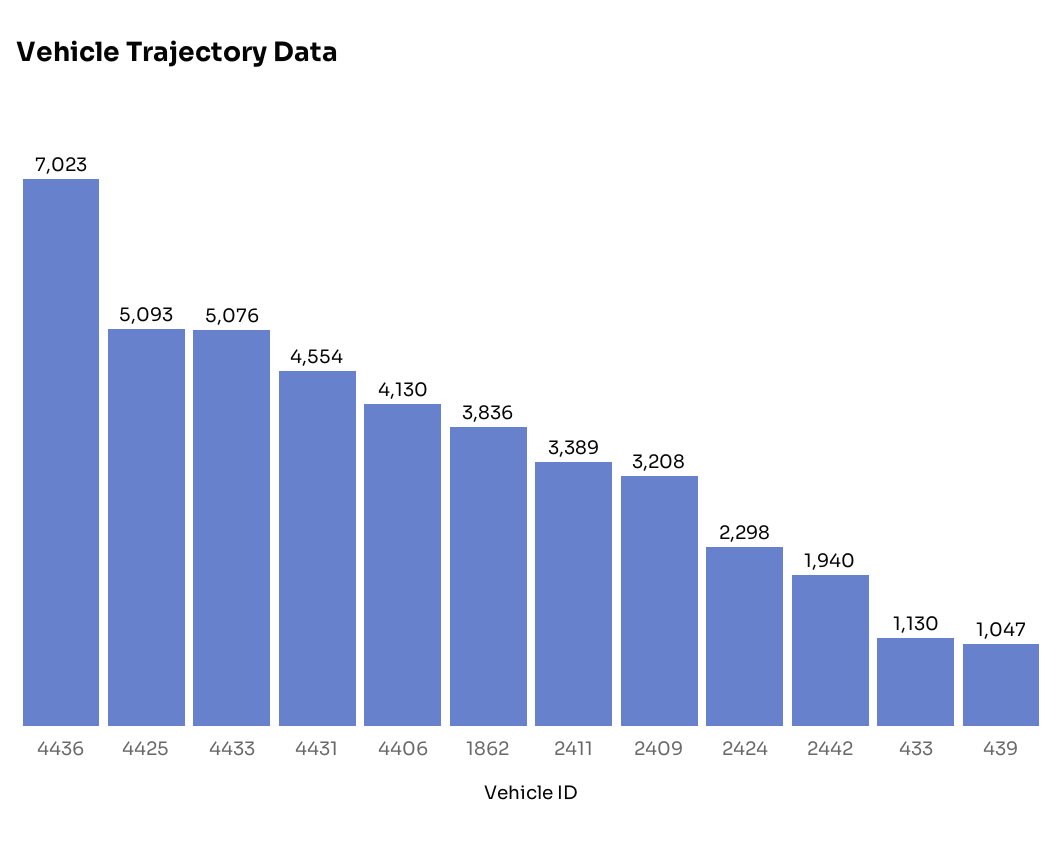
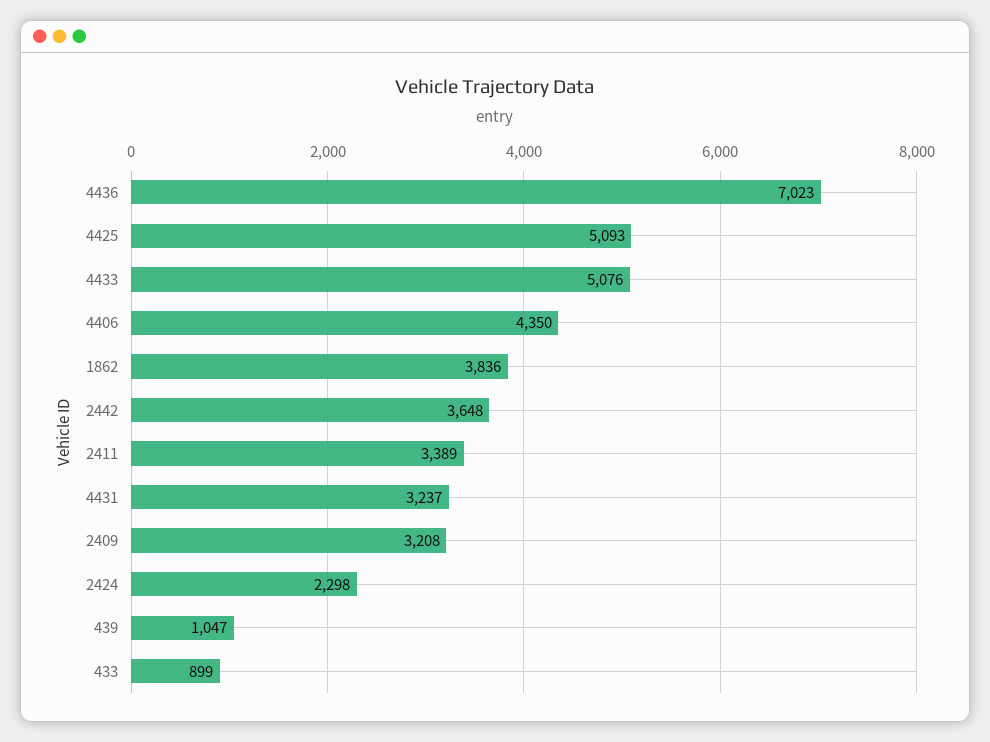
4431: 4554 -> 3237
4406: 4130 -> 4350
2442: 1940 -> 3648
433: 1130 -> 899

